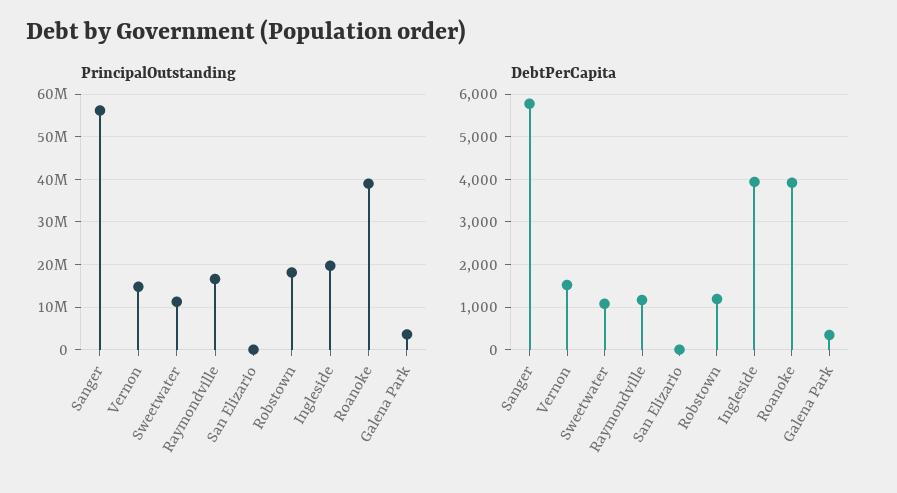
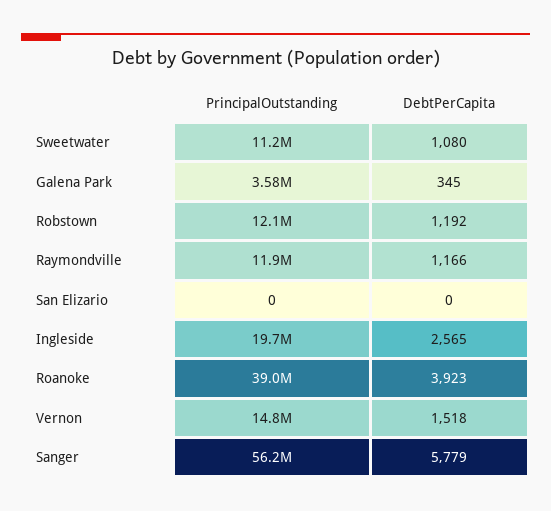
PrincipalOutstanding, Raymondville: 16000000 -> 11900000
PrincipalOutstanding, Robstown: 18000000 -> 12100000
DebtPerCapita, Ingleside: 4000 -> 2565

